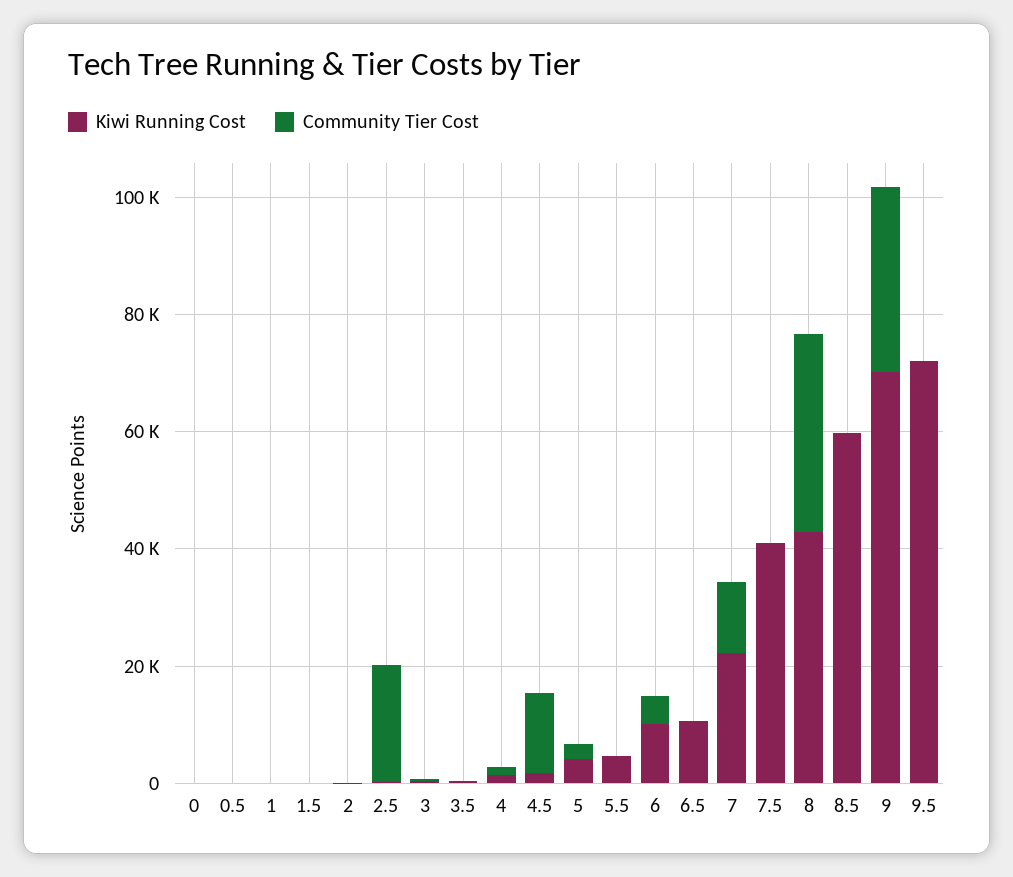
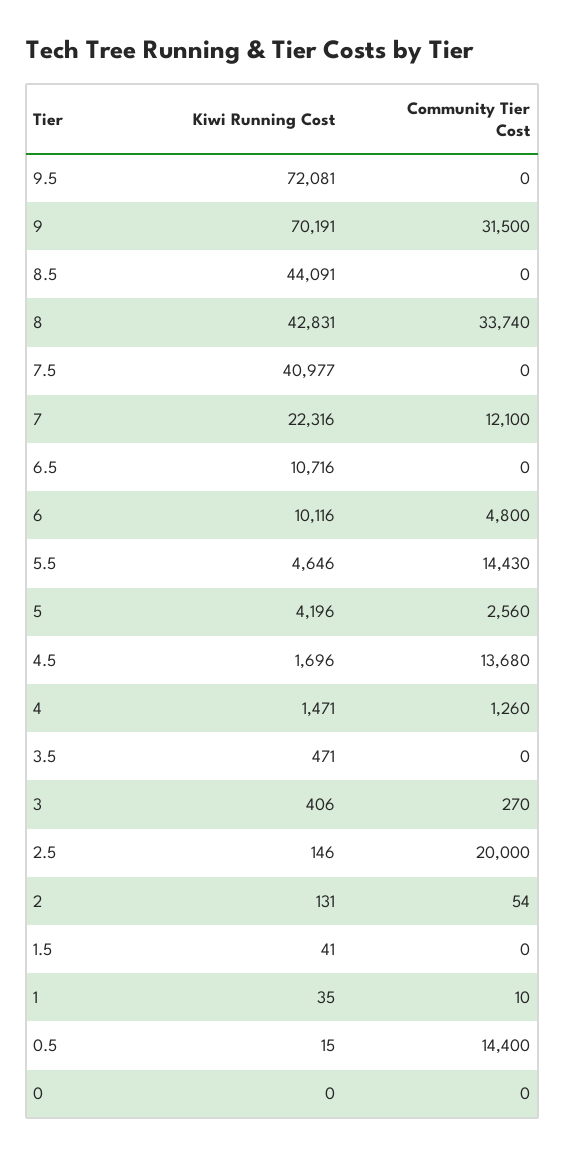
Community Tier Cost, 0.5: 0 -> 14400
Community Tier Cost, 5.5: 0 -> 14430
Kiwi Running Cost, 8.5: 60000 -> 44091

